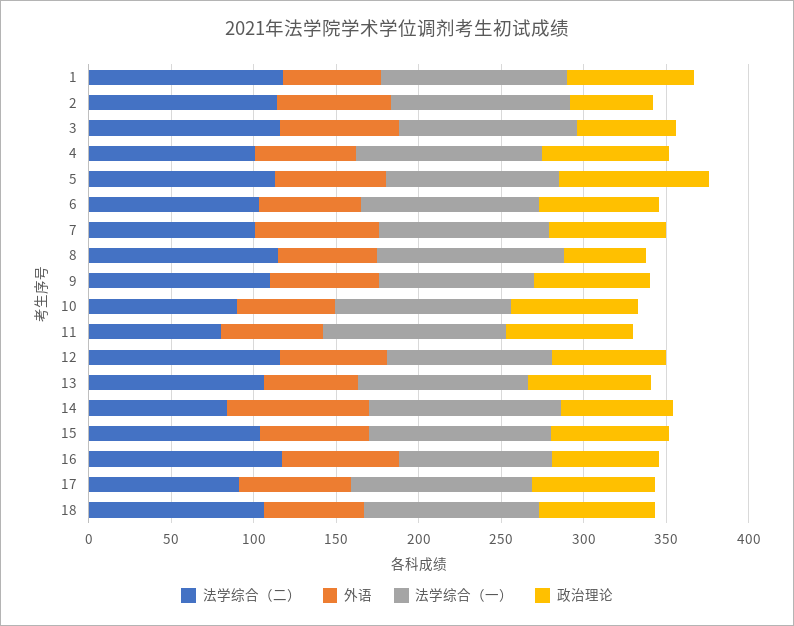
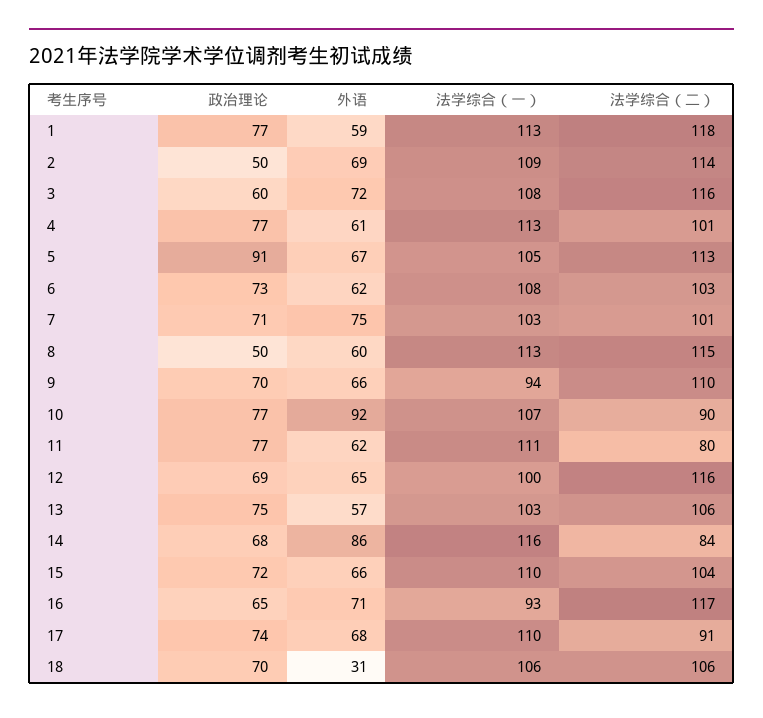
外语, 10: 60 -> 92
外语, 18: 60 -> 31

